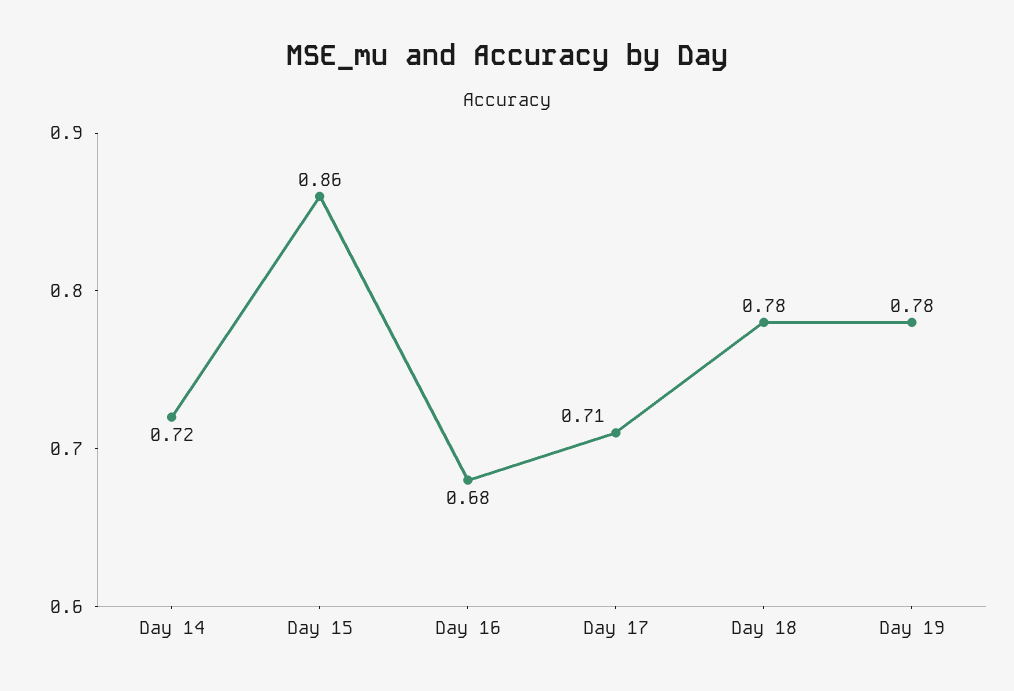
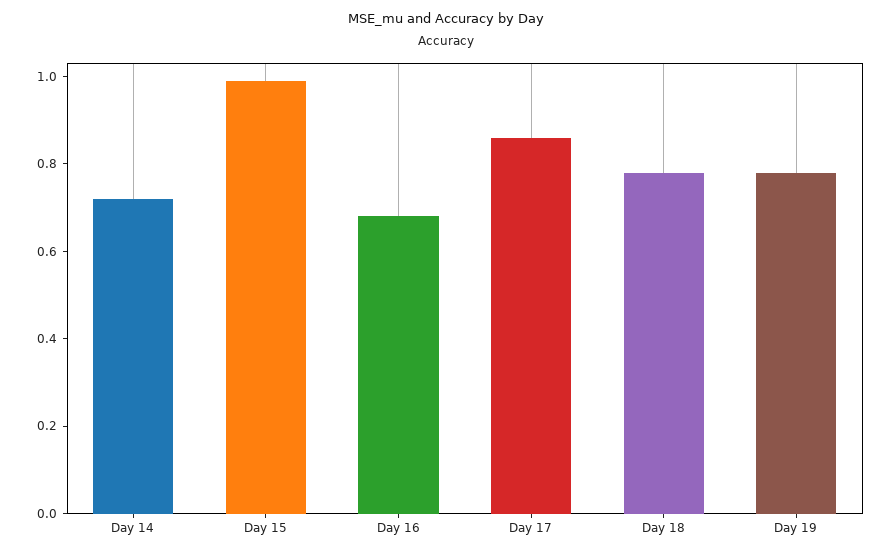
Day 15: 0.86 -> 1
Day 17: 0.71 -> 0.85

